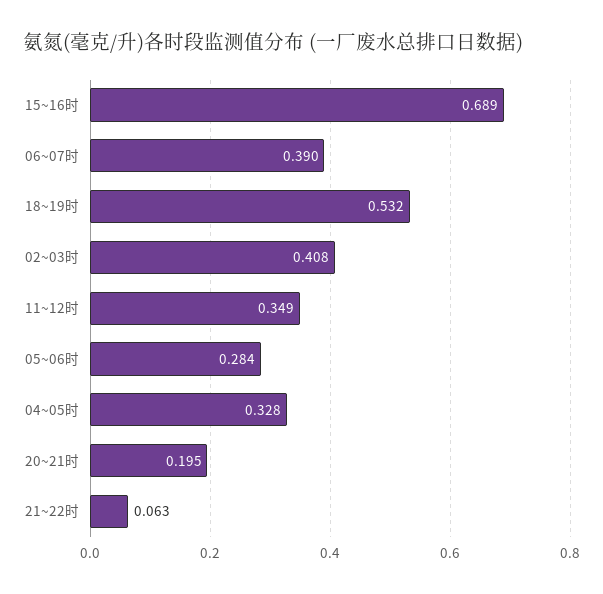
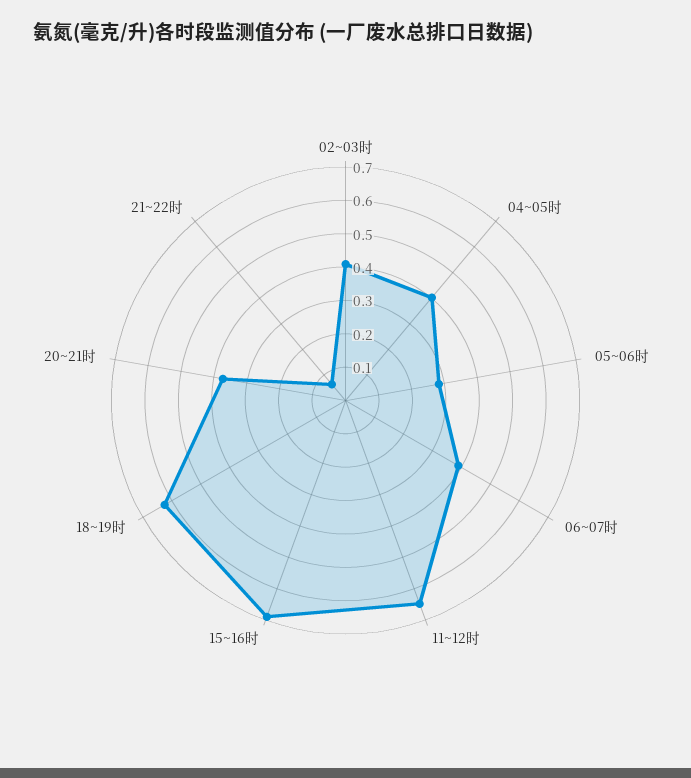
18~19时: 0.532 -> 0.625
11~12时: 0.349 -> 0.65
04~05时: 0.328 -> 0.4
20~21时: 0.195 -> 0.375

